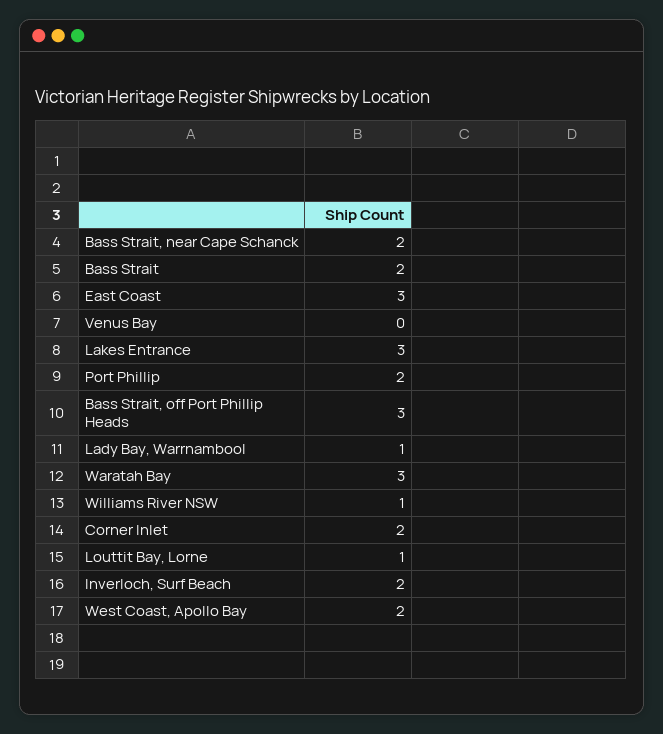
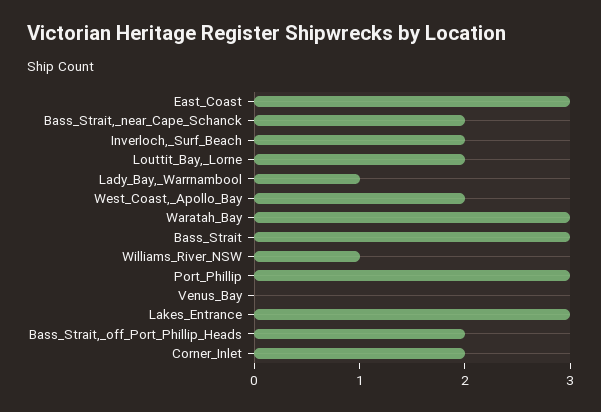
Bass Strait: 2 -> 3
Port Phillip: 2 -> 3
Bass Strait, off Port Phillip Heads: 3 -> 2
Louttit Bay, Lorne: 1 -> 2

